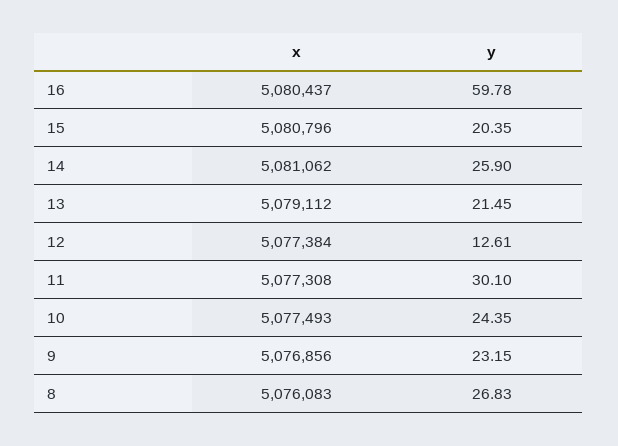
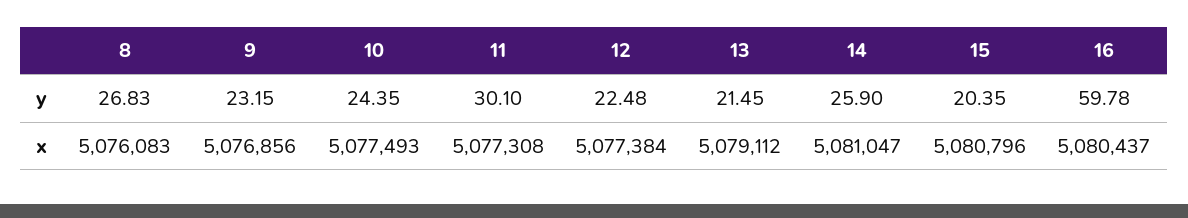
x, 14: 5081062 -> 5081047
y, 12: 12.61 -> 22.48

